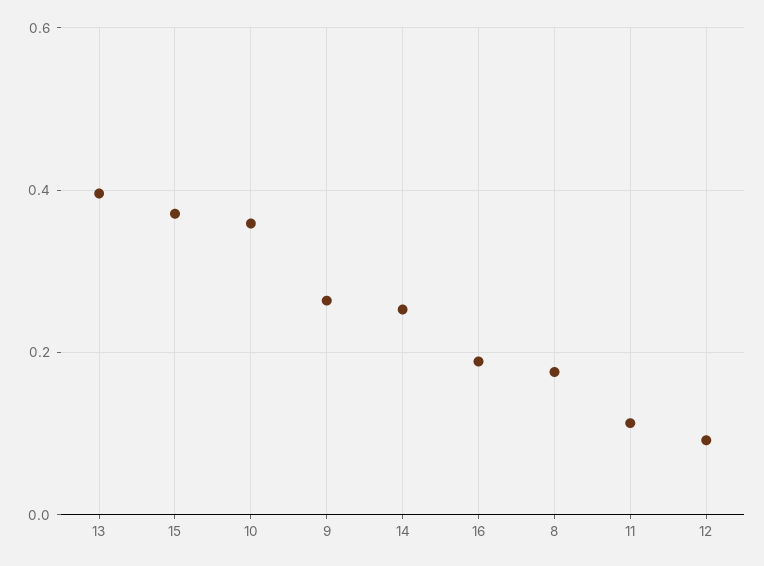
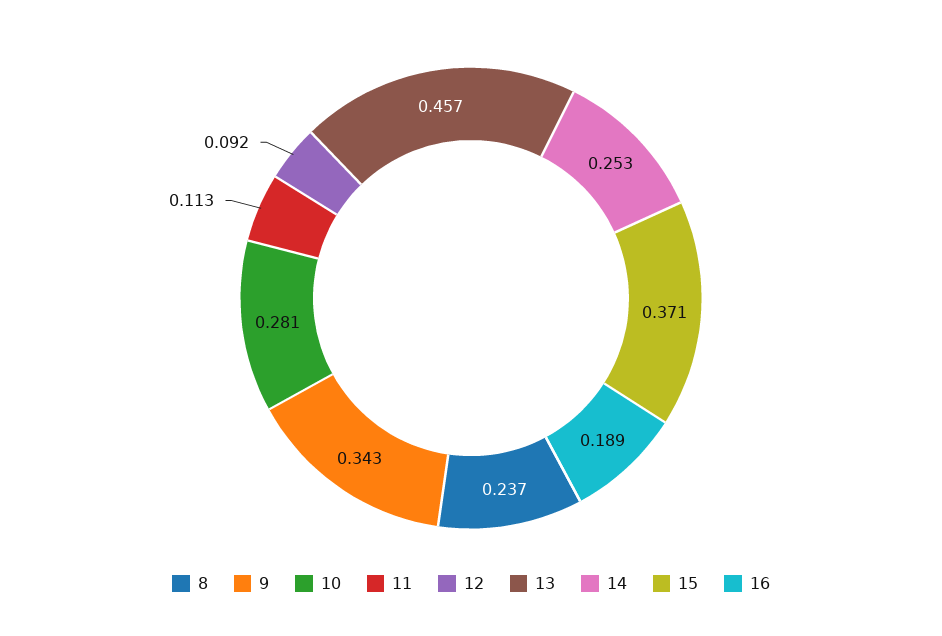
13: 0.4 -> 0.457
10: 0.36 -> 0.281
9: 0.26 -> 0.343
8: 0.18 -> 0.237

